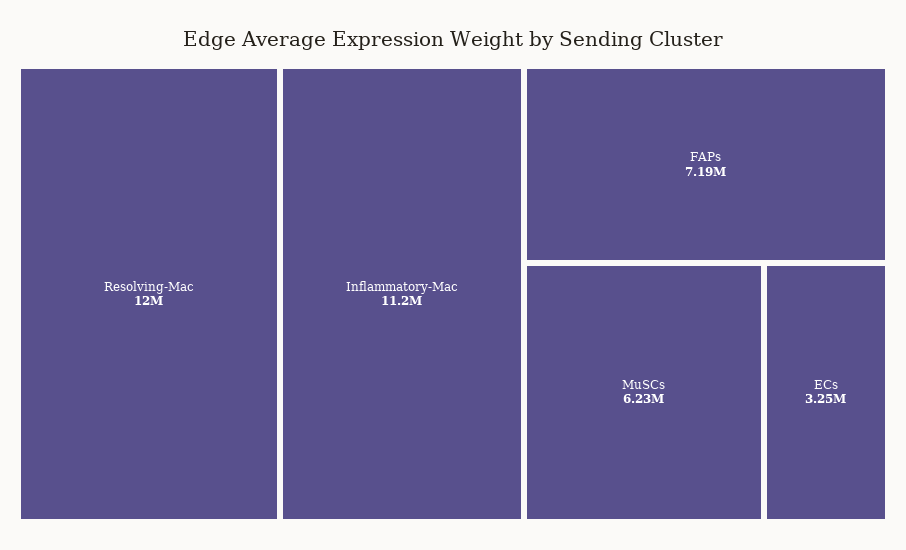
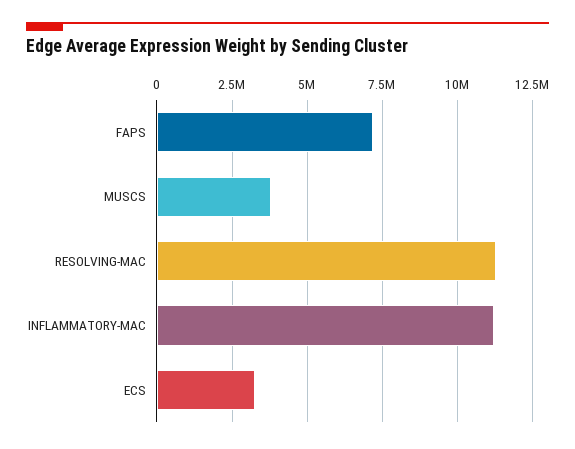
Resolving-Mac: 12000000 -> 11250000
MuSCs: 6230000 -> 3750000

